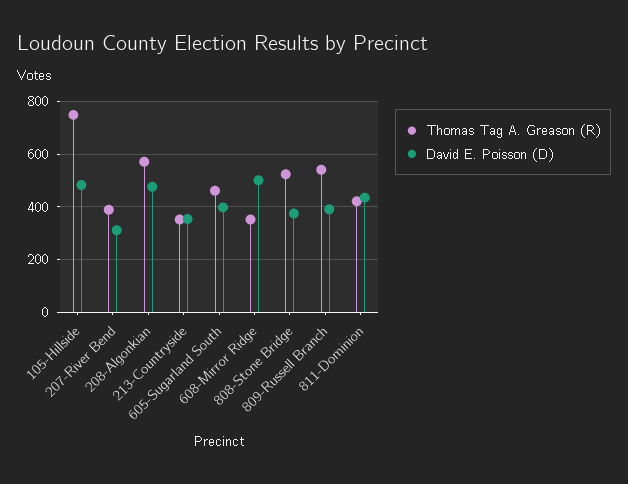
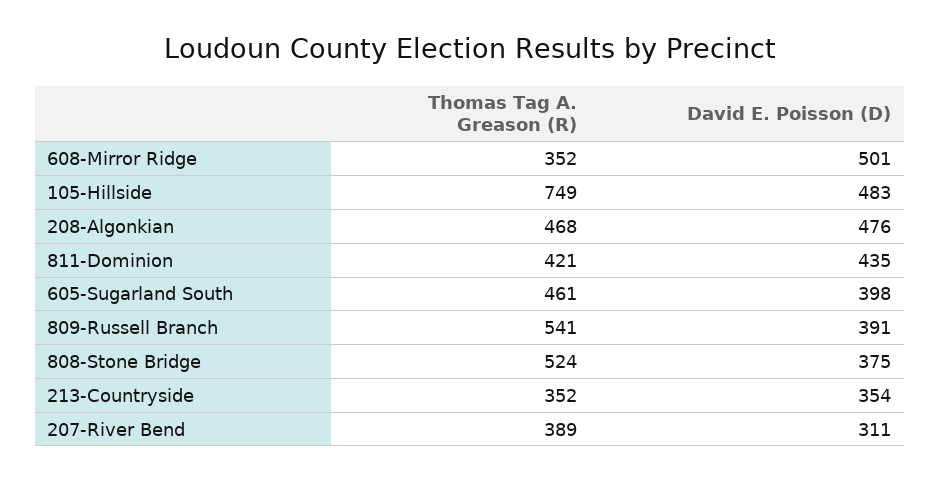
Thomas Tag A. Greason (R), 208-Algonkian: 575 -> 468

